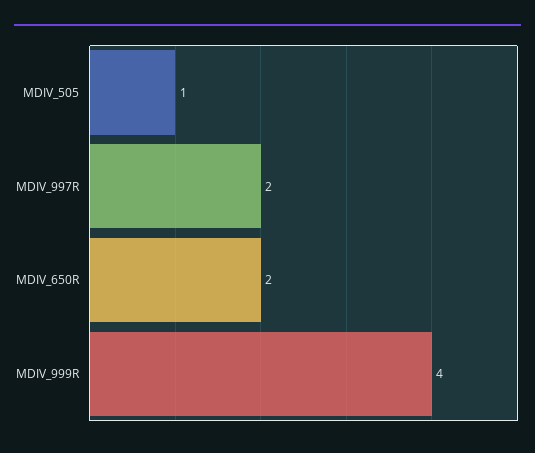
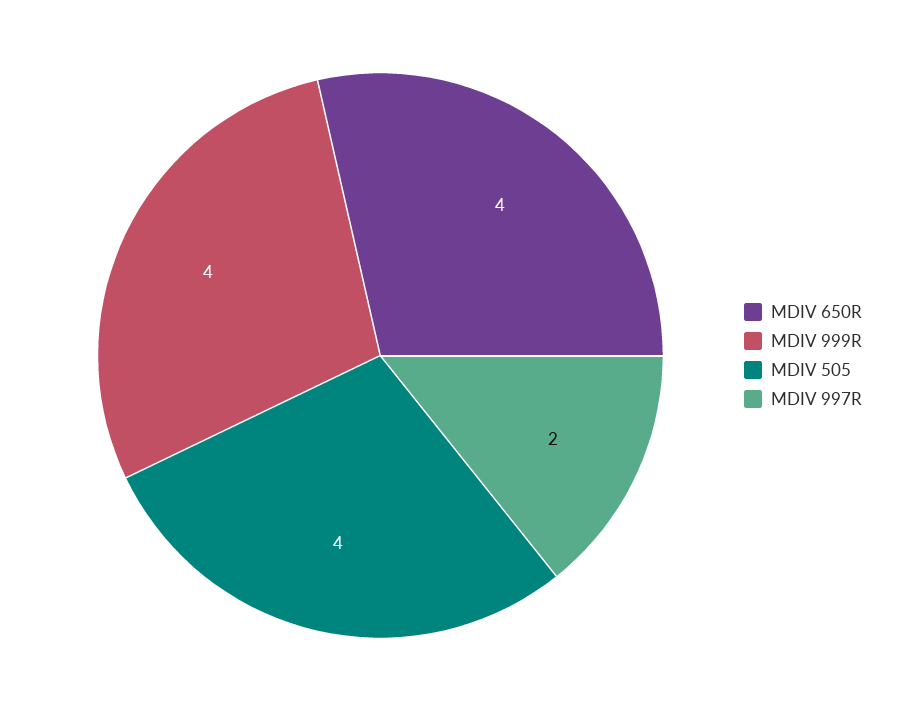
MDIV_505: 1 -> 4
MDIV_650R: 2 -> 4

